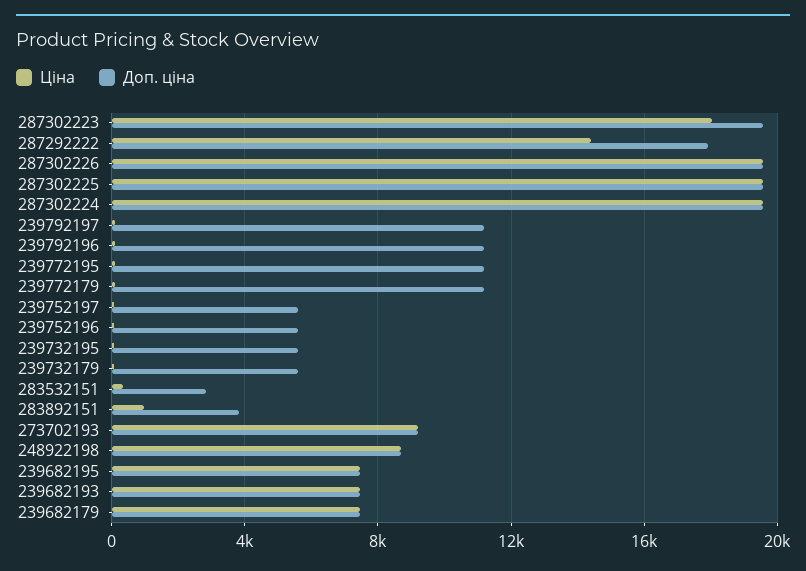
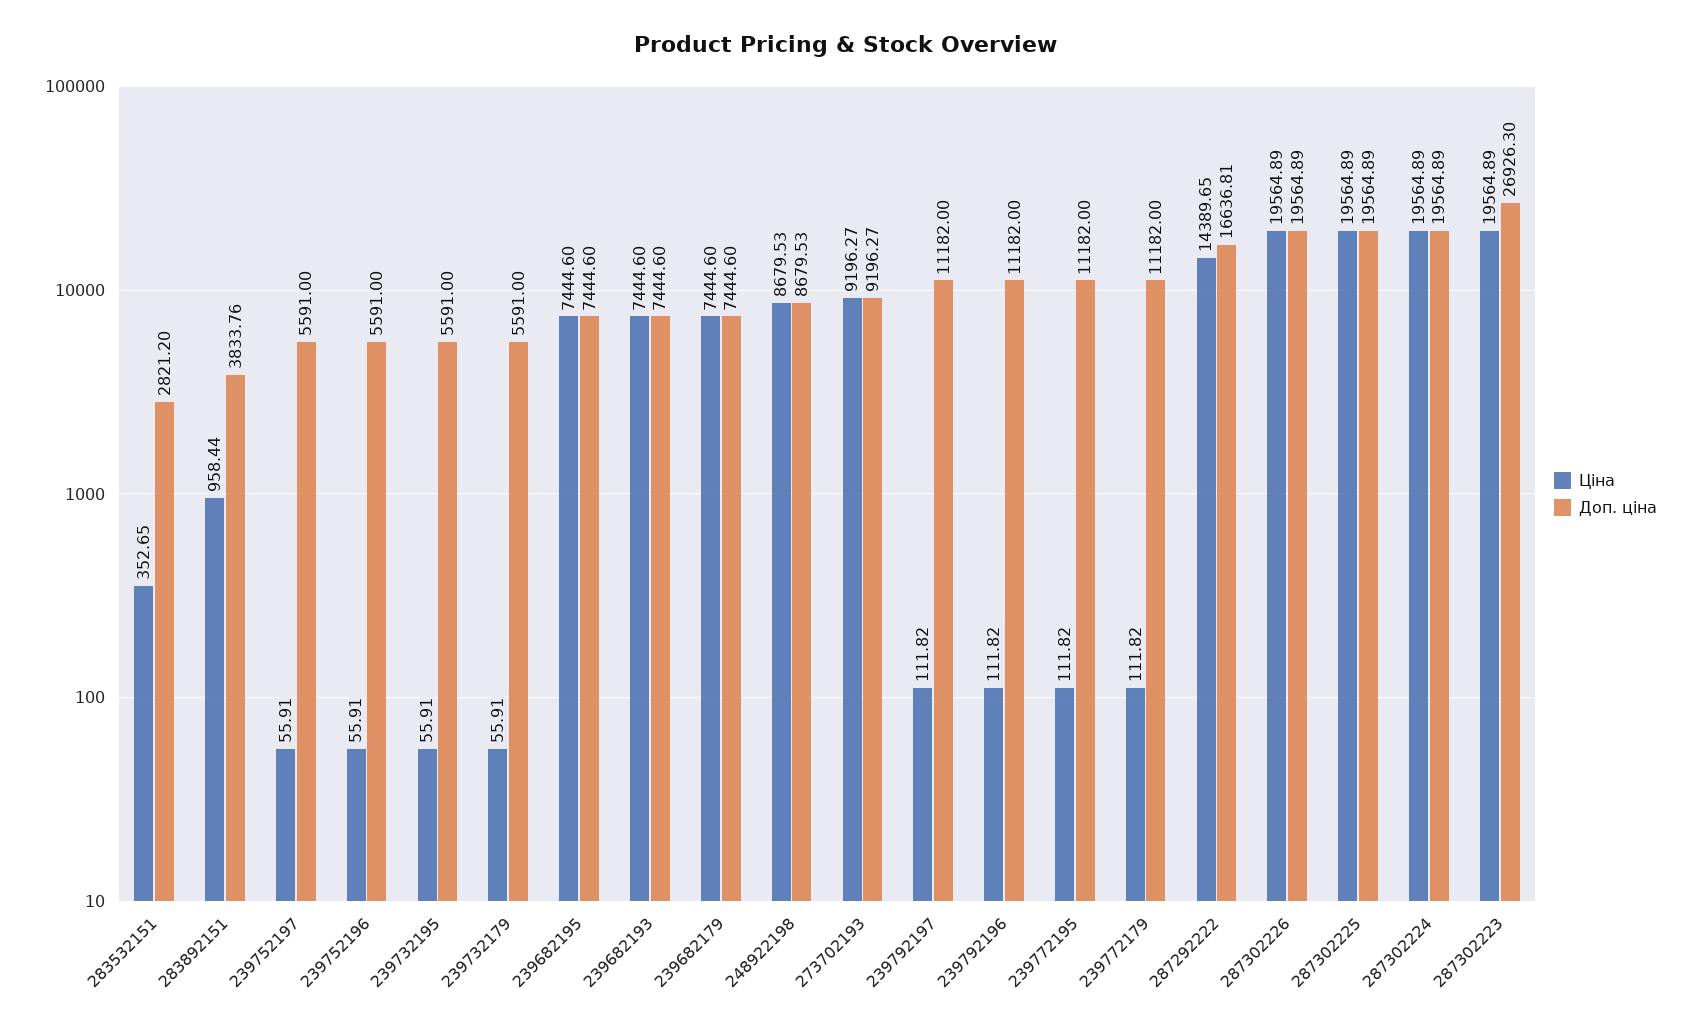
Ціна, 287302223: 18000 -> 19564.89
Доп. ціна, 287302223: 19500 -> 26926.3
Доп. ціна, 287292222: 18000 -> 16636.81

